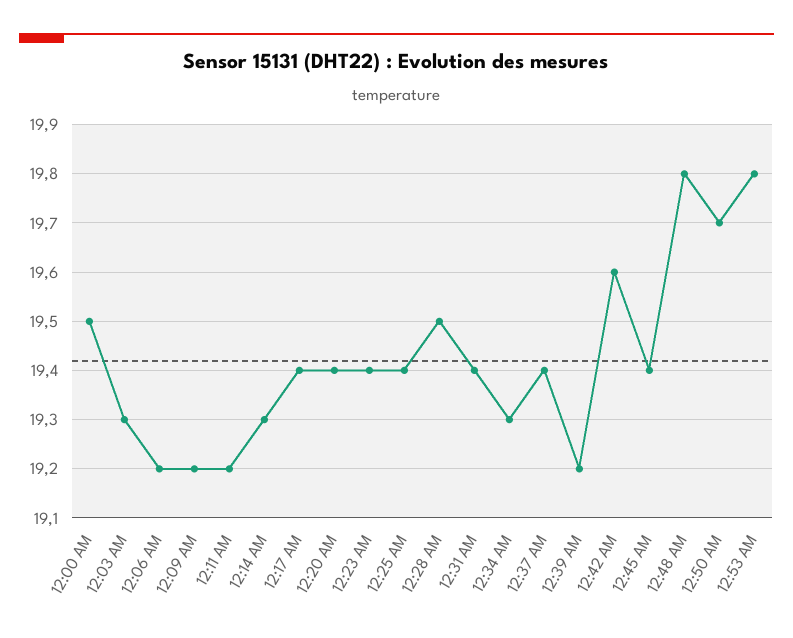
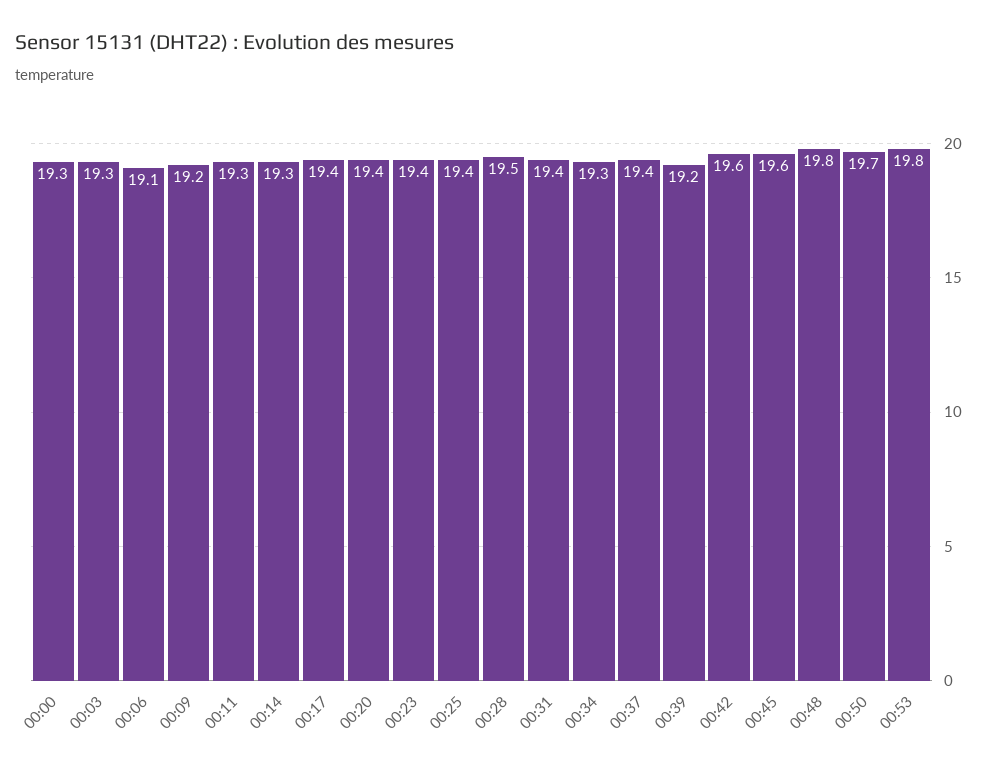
12:00 AM: 19.5 -> 19.3
12:06 AM: 19.2 -> 19.1
12:11 AM: 19.2 -> 19.3
12:45 AM: 19.4 -> 19.6

